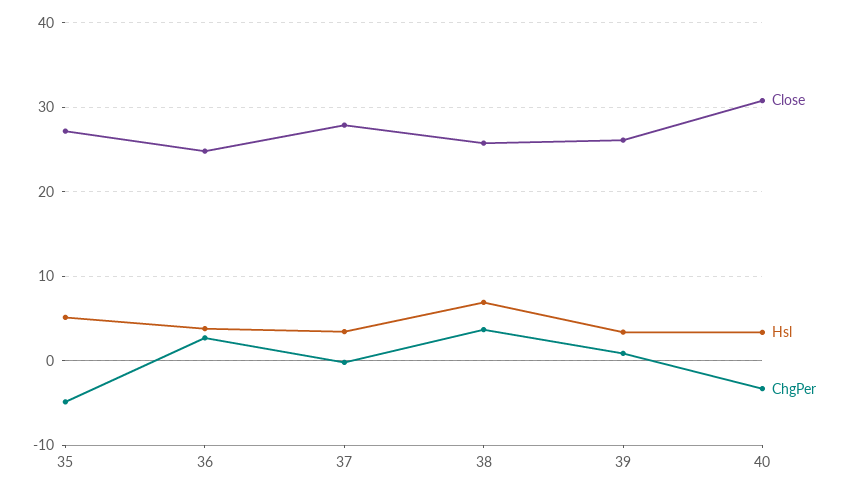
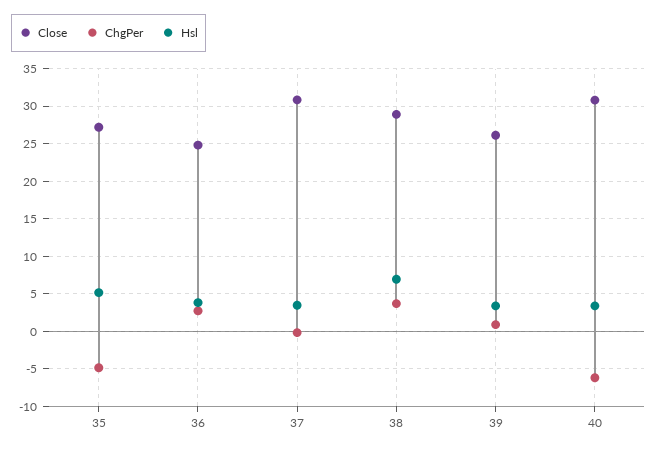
Close, 37: 28 -> 31
Close, 38: 26 -> 29
ChgPer, 40: -3 -> -6

